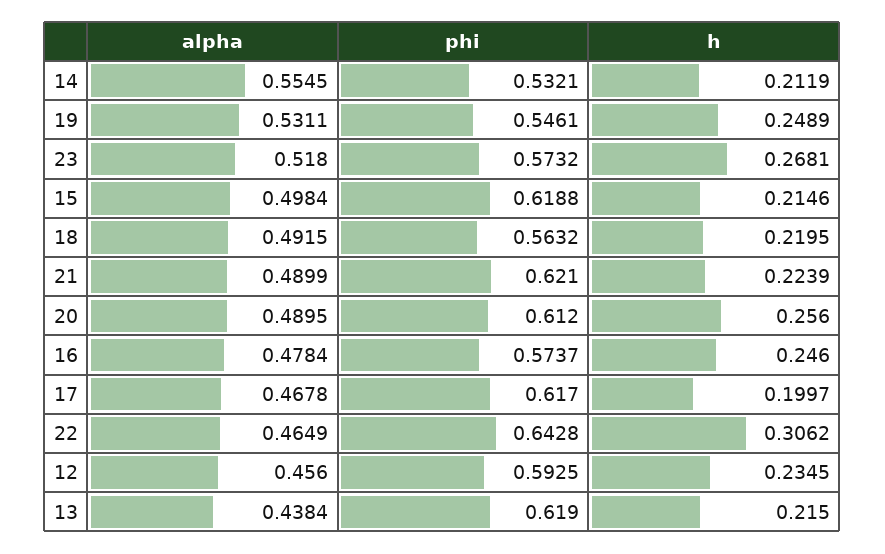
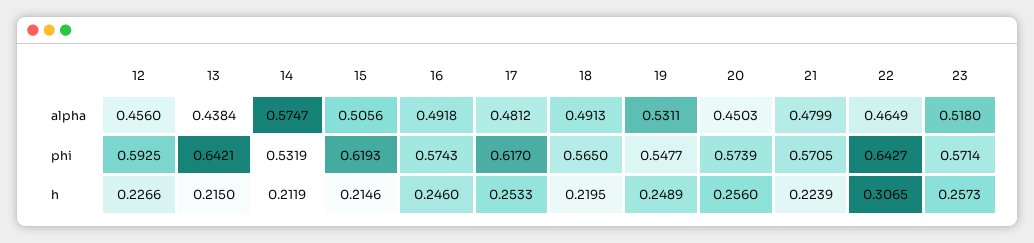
alpha, 14: 0.5545 -> 0.5747
phi, 14: 0.5321 -> 0.5319
phi, 19: 0.5461 -> 0.5477
phi, 23: 0.5732 -> 0.5714
h, 23: 0.2681 -> 0.2573
alpha, 15: 0.4984 -> 0.5056
phi, 15: 0.6188 -> 0.6193
alpha, 18: 0.4915 -> 0.4913
phi, 18: 0.5632 -> 0.565
alpha, 21: 0.4899 -> 0.4799
phi, 21: 0.621 -> 0.5705
alpha, 20: 0.4895 -> 0.4503
phi, 20: 0.612 -> 0.5739
alpha, 16: 0.4784 -> 0.4918
phi, 16: 0.5737 -> 0.5743
alpha, 17: 0.4678 -> 0.4812
h, 17: 0.1997 -> 0.2533
phi, 22: 0.6428 -> 0.6427
h, 22: 0.3062 -> 0.3065
h, 12: 0.2345 -> 0.2266
phi, 13: 0.619 -> 0.6421

